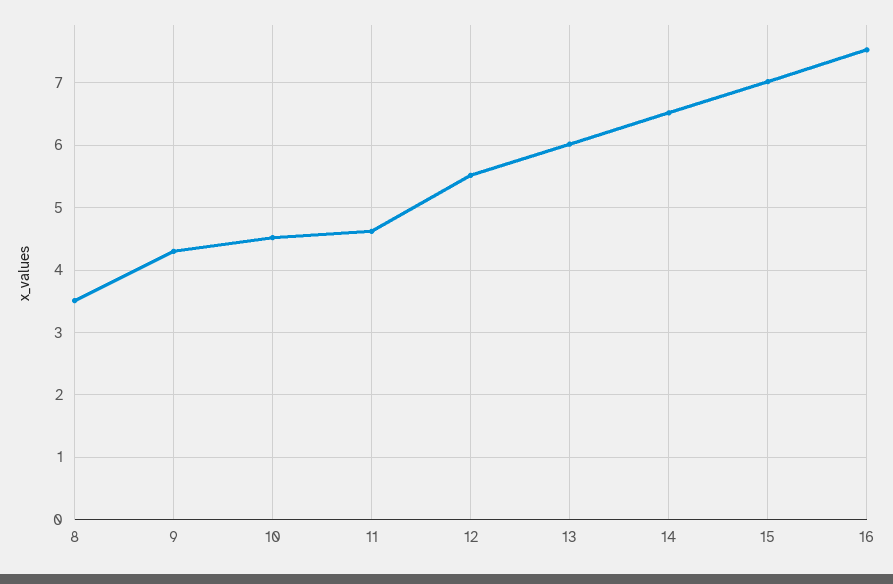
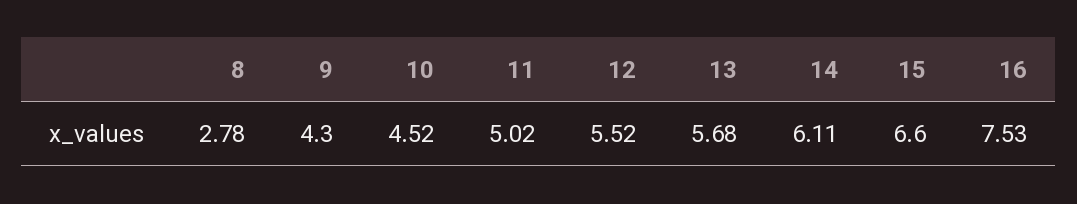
8: 3.5 -> 2.78
11: 4.6 -> 5.02
13: 6 -> 5.68
14: 6.5 -> 6.11
15: 7 -> 6.6

